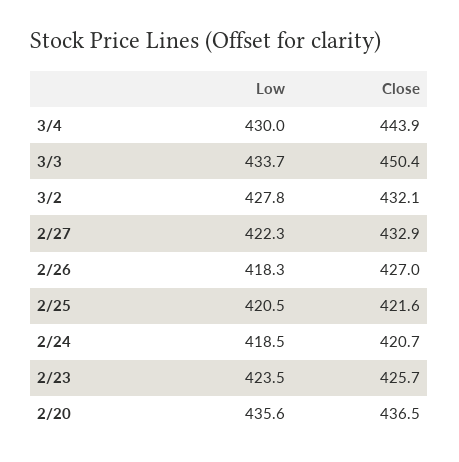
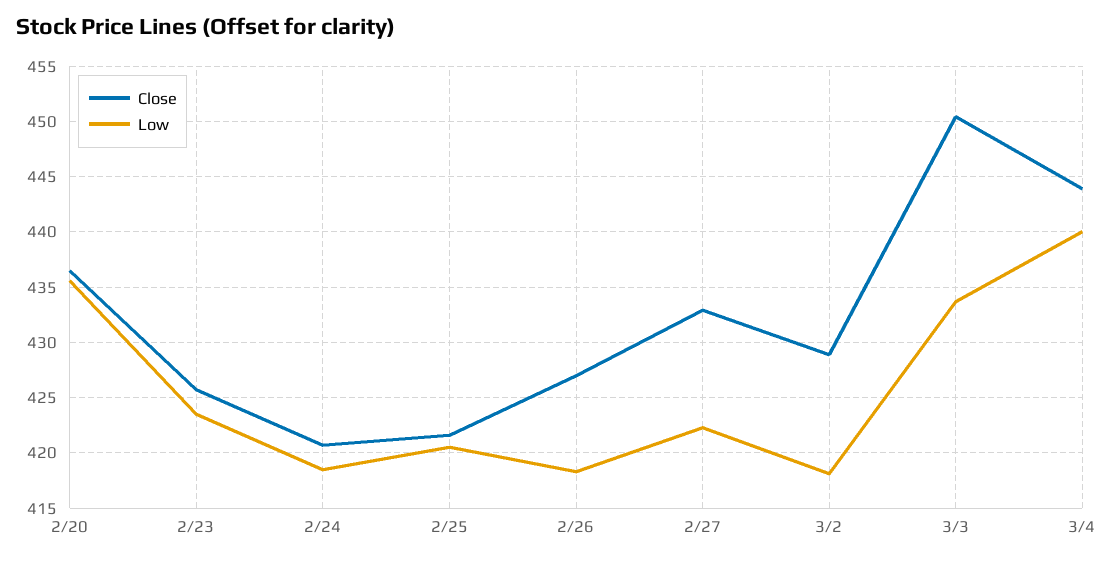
Low, 3/4: 430 -> 440
Low, 3/2: 427.8 -> 418
Close, 3/2: 432.1 -> 429

